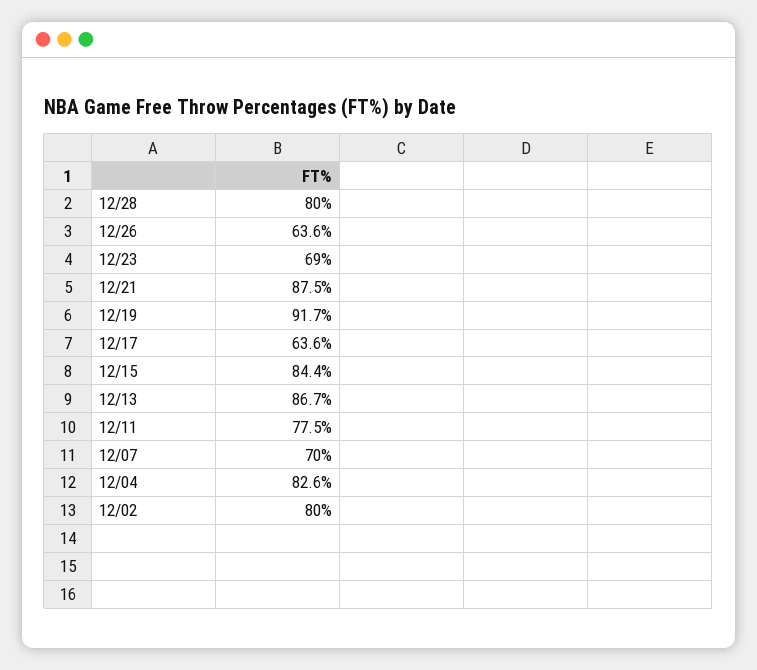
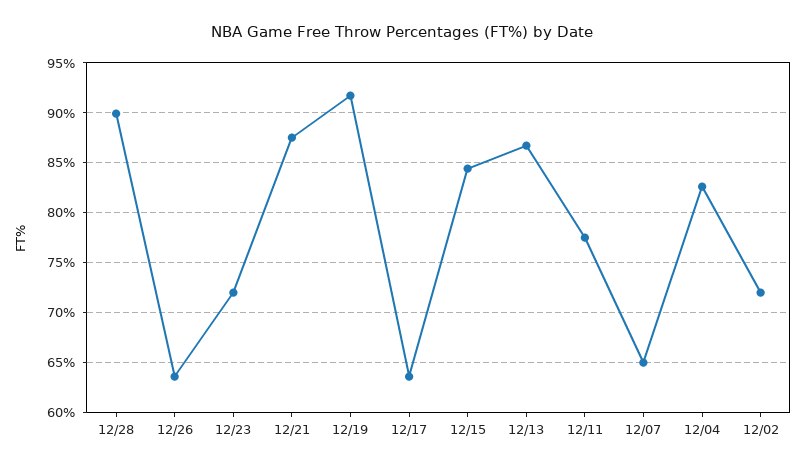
12/28: 80 -> 90
12/23: 69 -> 72
12/07: 70 -> 65
12/02: 80 -> 72

